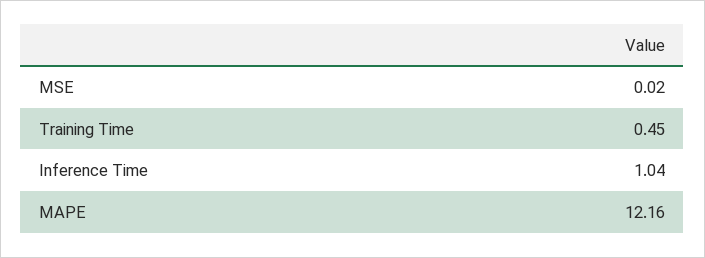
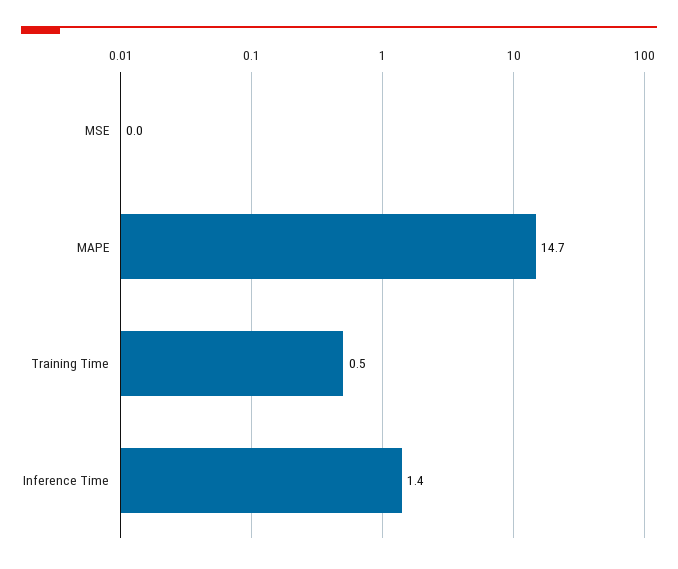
Inference Time: 1.04 -> 1.4
MAPE: 12.16 -> 14.7

